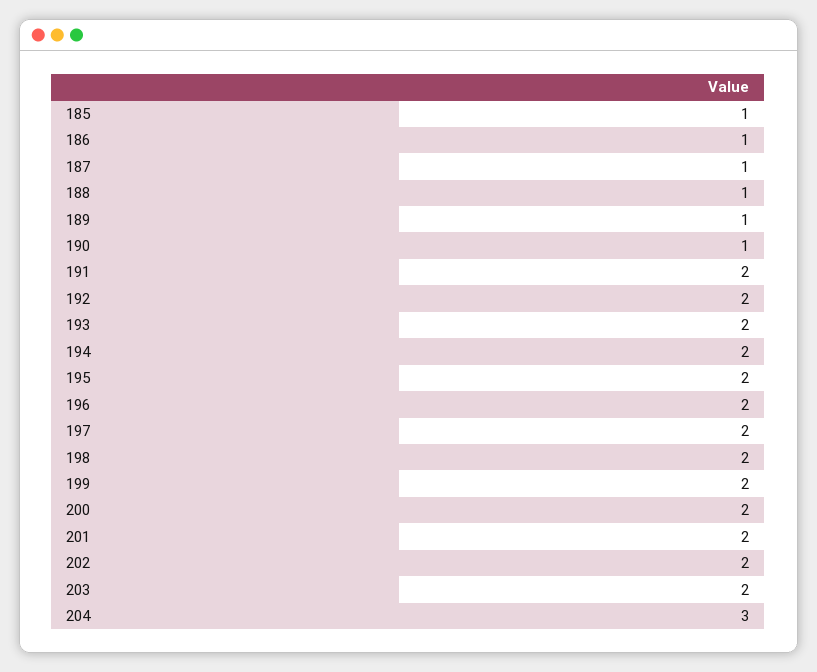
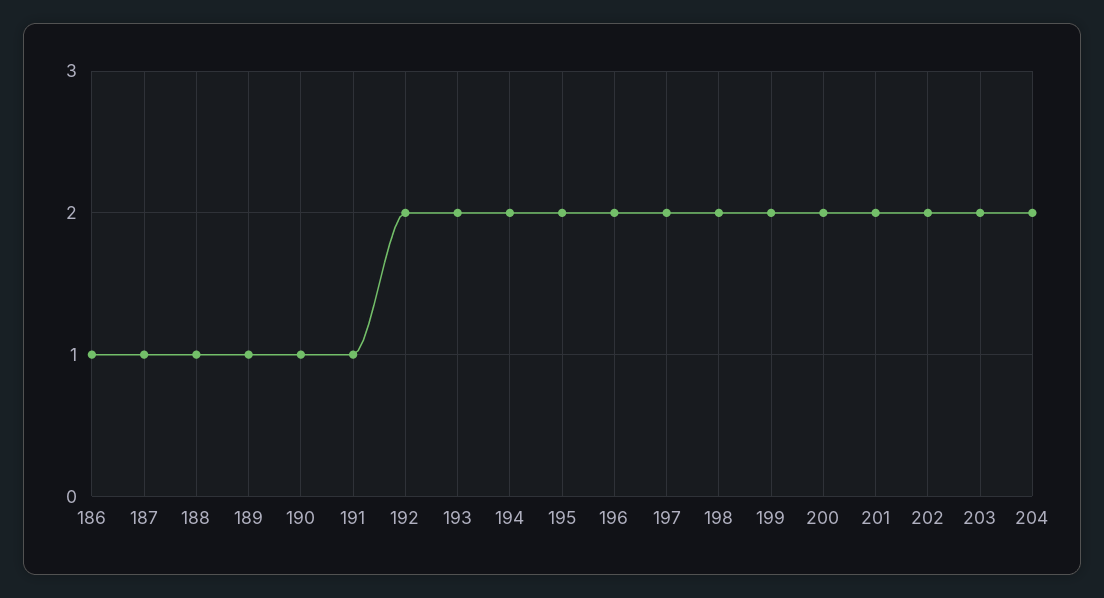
185: 1 -> none
191: 2 -> 1
204: 3 -> 2

